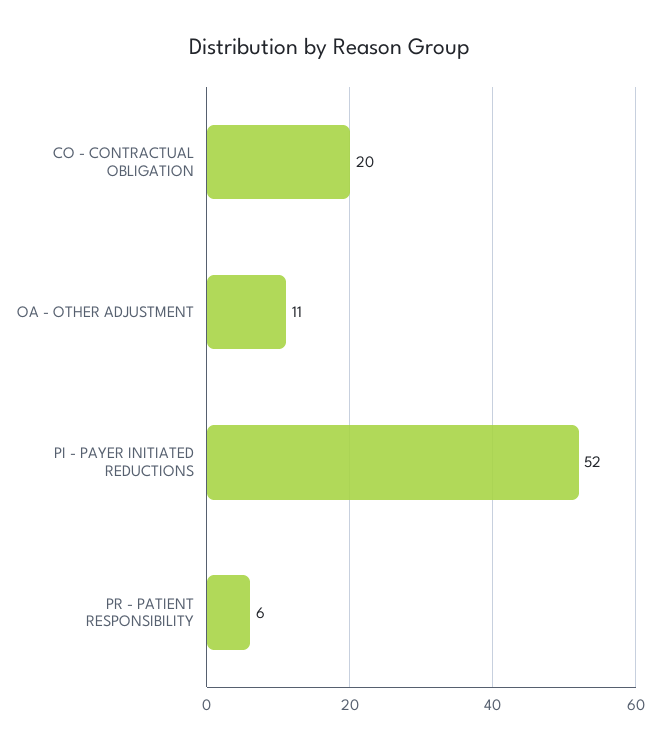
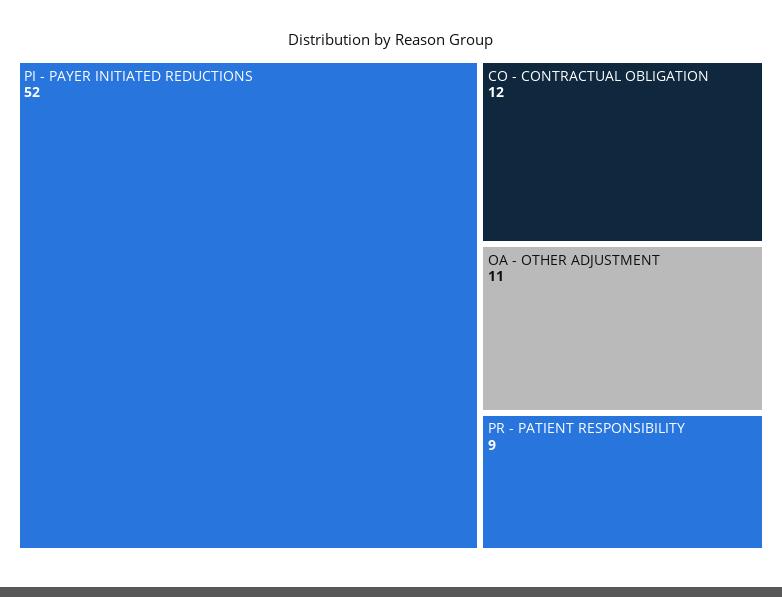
CO - CONTRACTUAL OBLIGATION: 20 -> 12
PR - PATIENT RESPONSIBILITY: 6 -> 9

